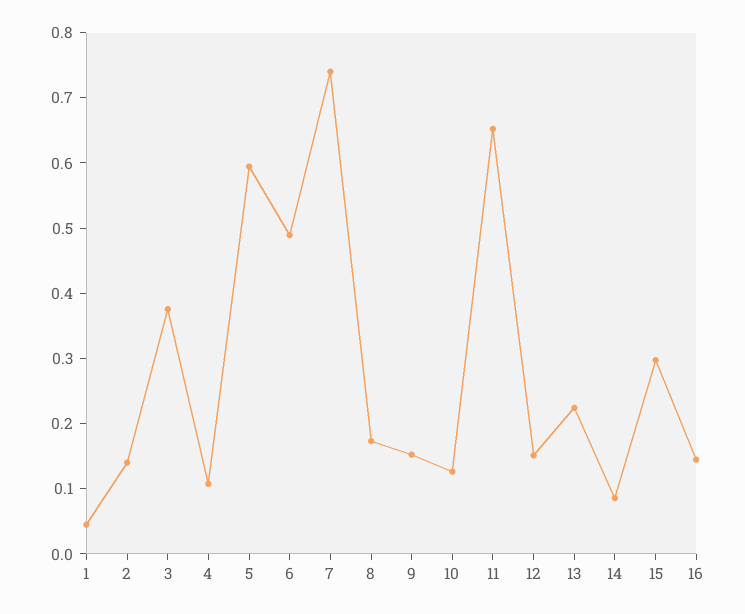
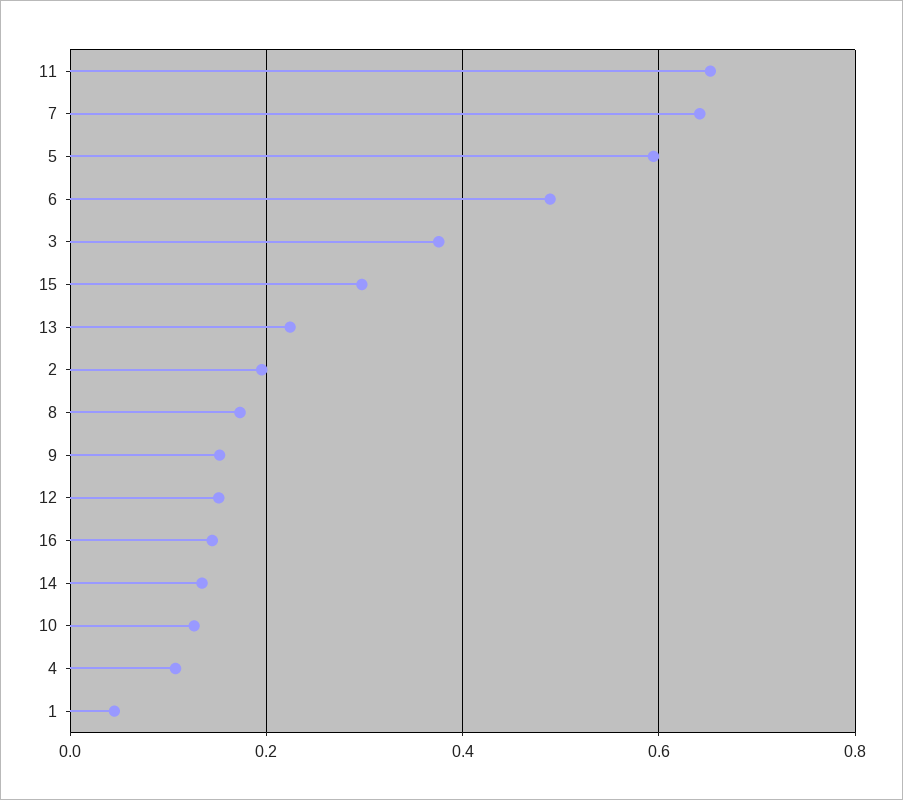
2: 0.14 -> 0.2
7: 0.74 -> 0.64
14: 0.08 -> 0.14

